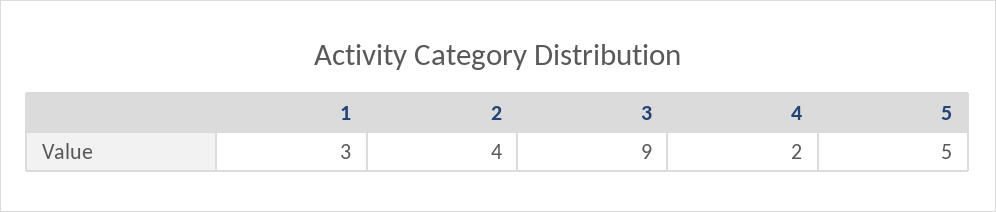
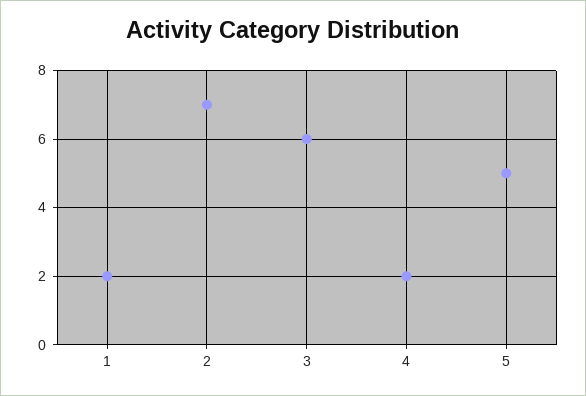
1: 3 -> 2
2: 4 -> 7
3: 9 -> 6

